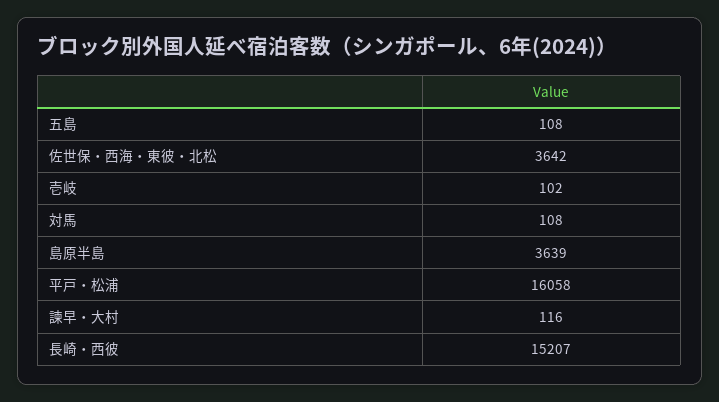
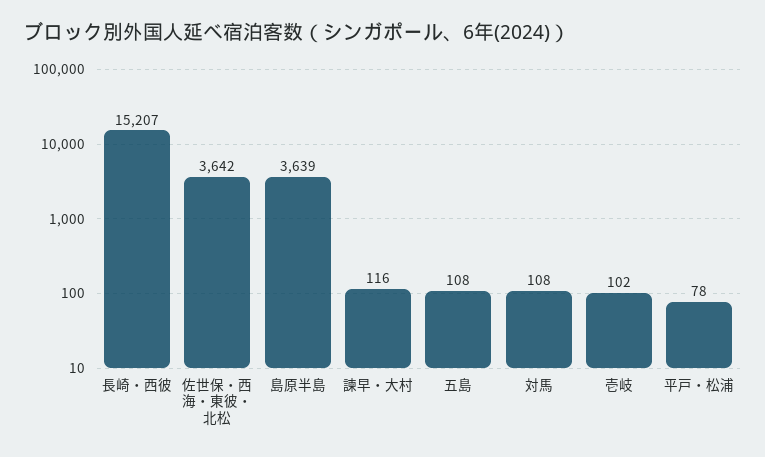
平戸・松浦: 16058 -> 78

